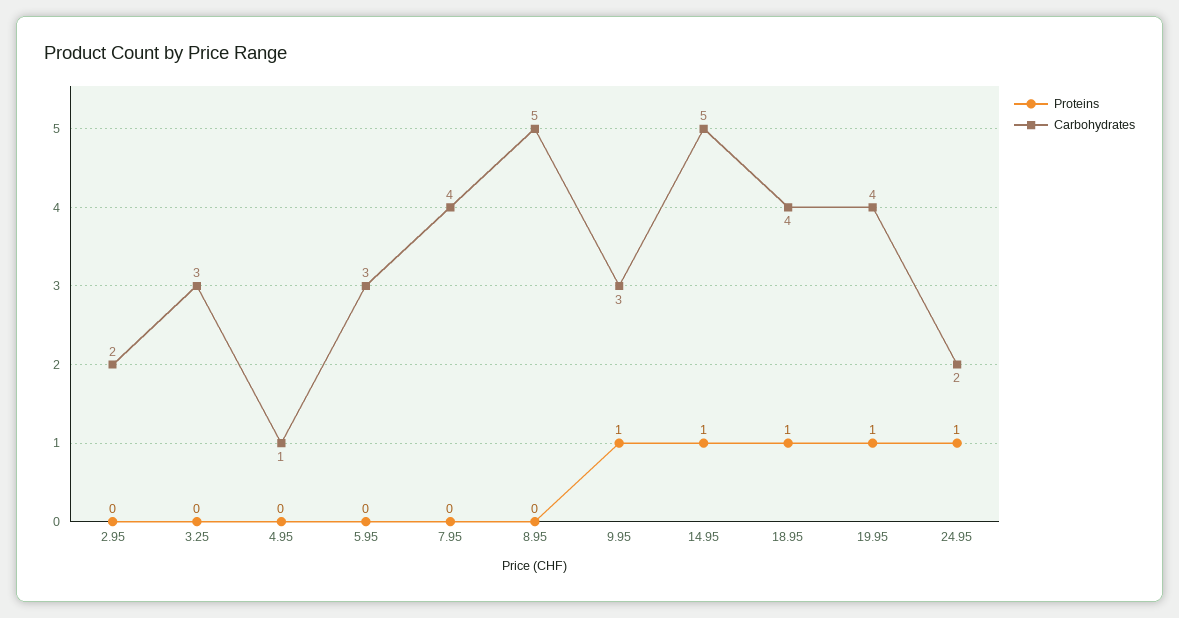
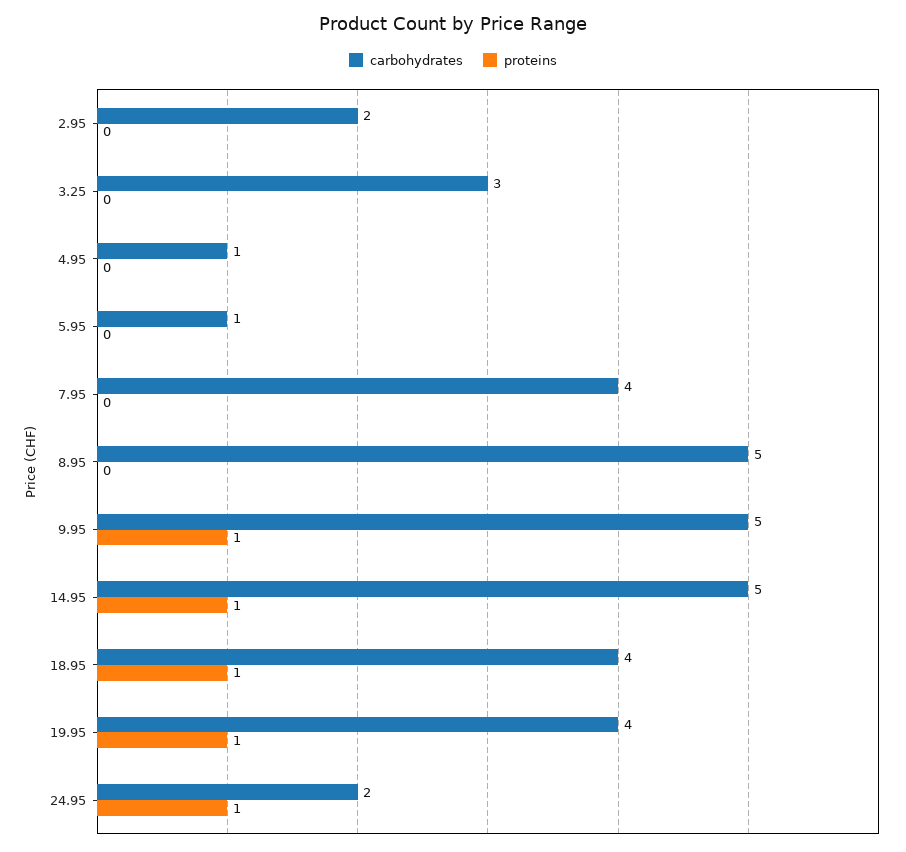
Carbohydrates, 5.95: 3 -> 1
Carbohydrates, 9.95: 3 -> 5

